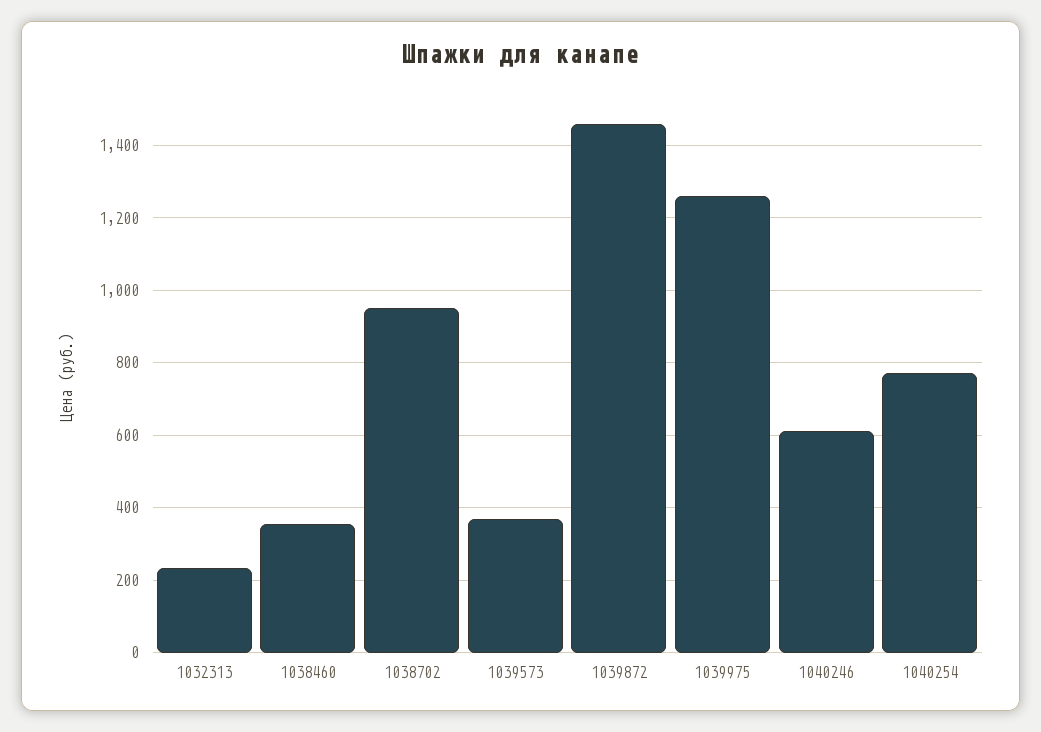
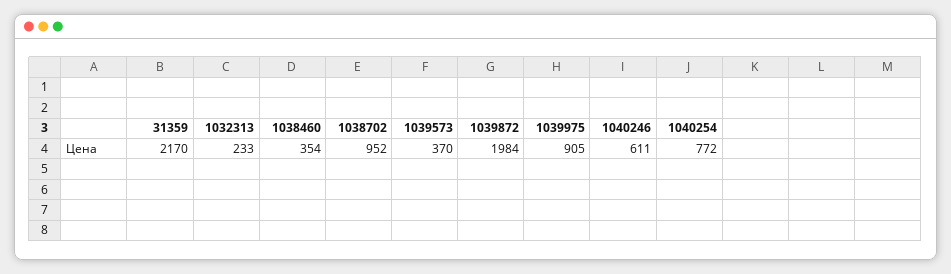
1039872: 1460 -> 1984
1039975: 1260 -> 905
31359: none -> 2170

